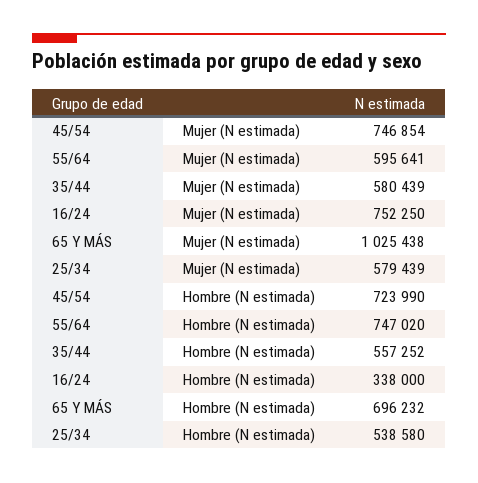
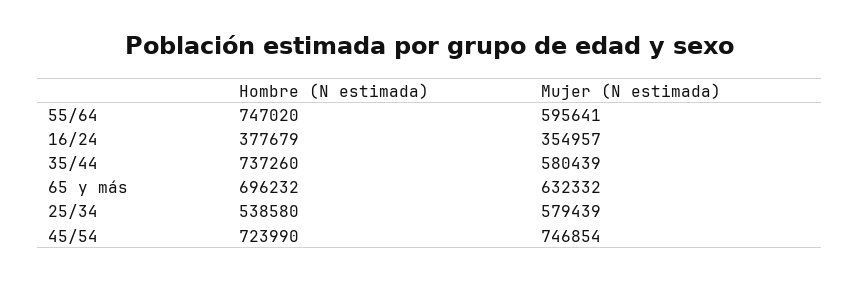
16/24, Mujer (N estimada): 752250 -> 354957
65 Y MÁS, Mujer (N estimada): 1025438 -> 632332
35/44, Hombre (N estimada): 557252 -> 737260
16/24, Hombre (N estimada): 338000 -> 377679

